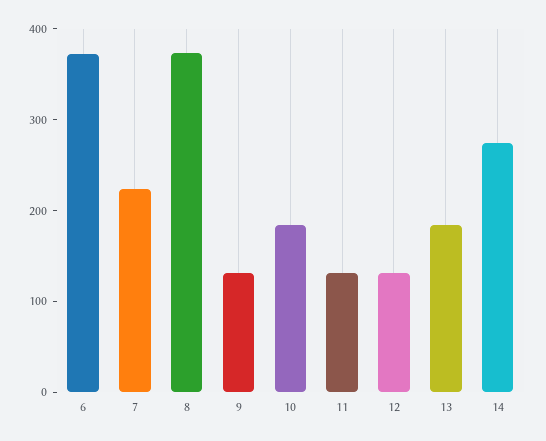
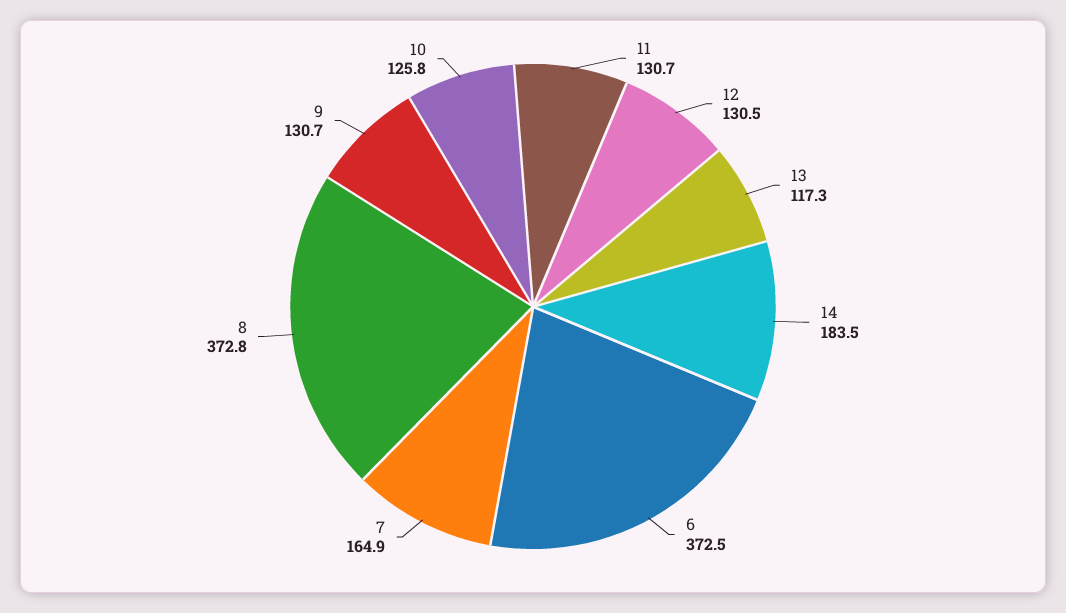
7: 220 -> 164.9
10: 180 -> 125.8
13: 180 -> 117.3
14: 280 -> 183.5

